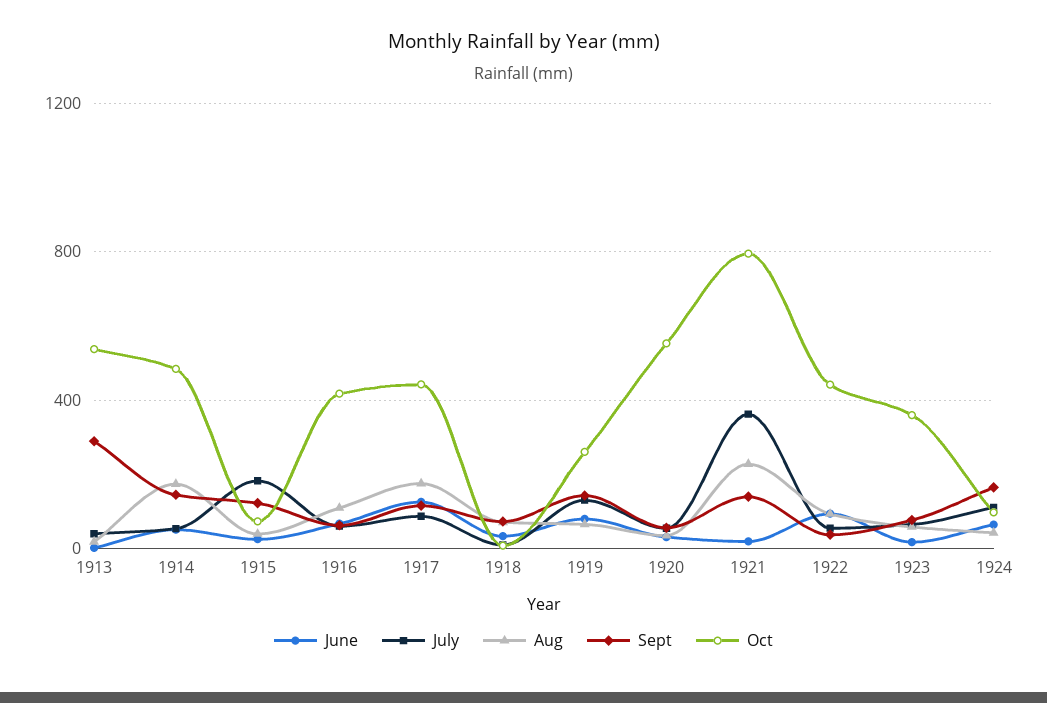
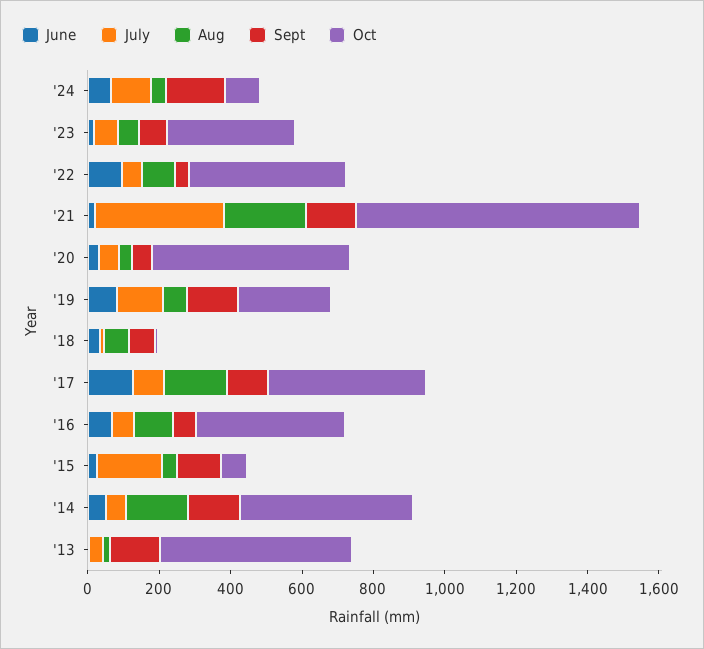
Sept, 1913: 300 -> 150

